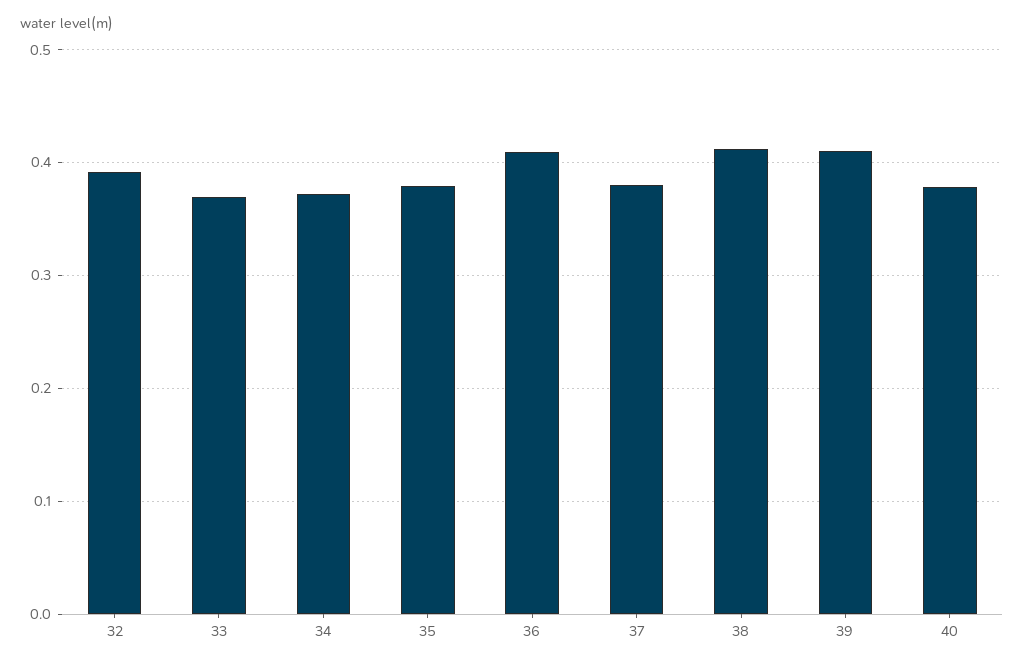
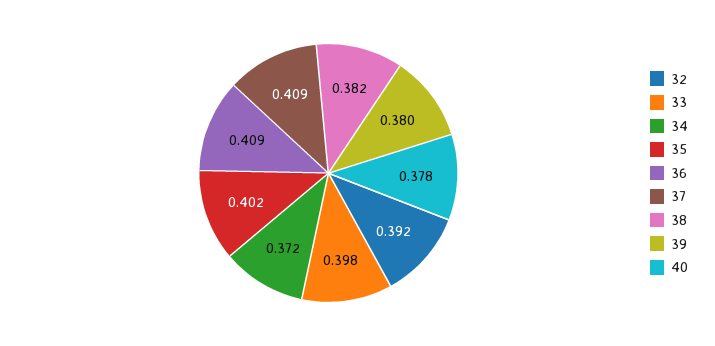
33: 0.37 -> 0.398
35: 0.38 -> 0.402
37: 0.38 -> 0.409
38: 0.41 -> 0.382
39: 0.41 -> 0.38

